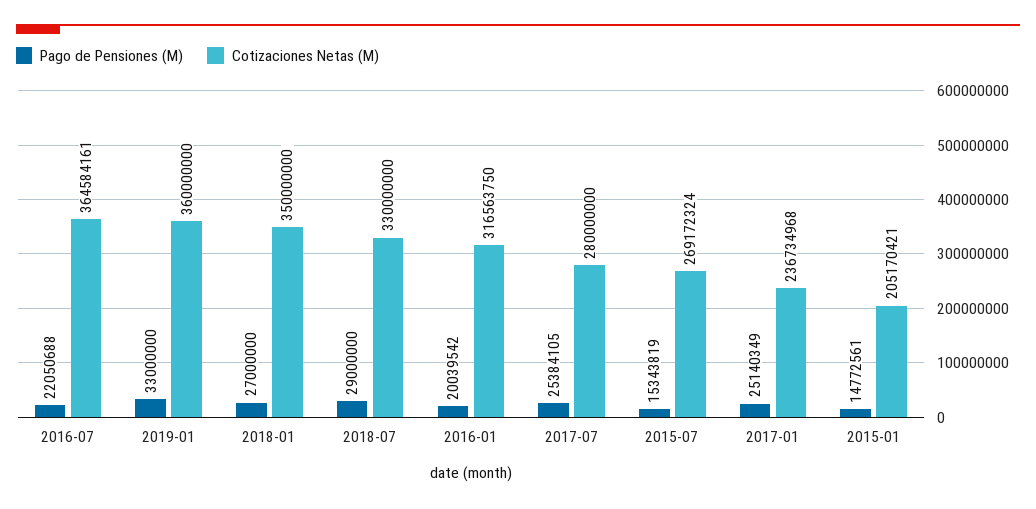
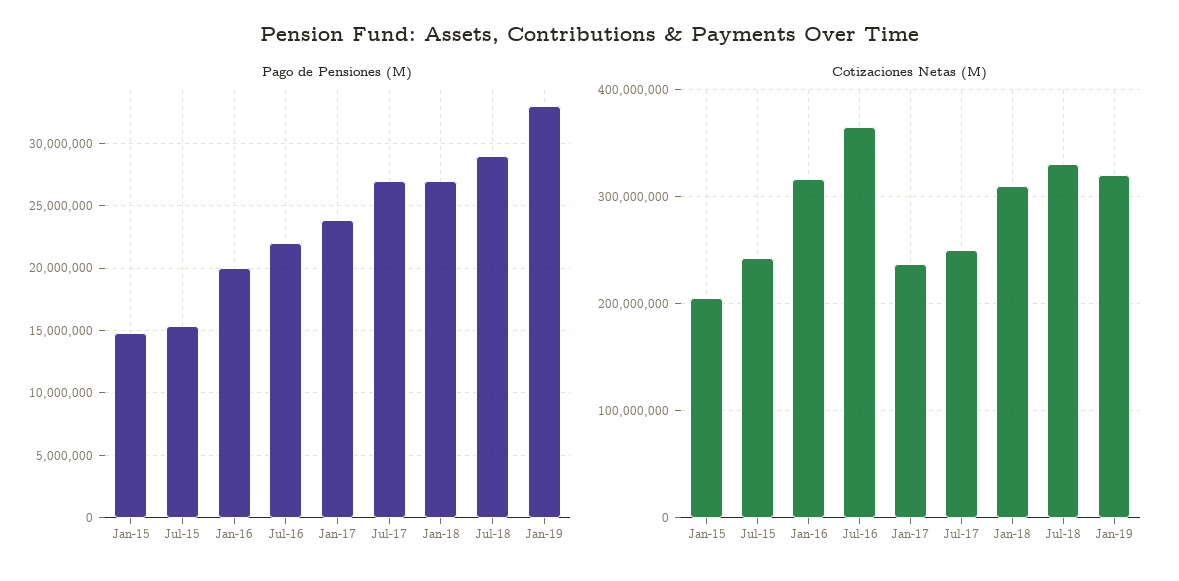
Cotizaciones Netas (M), 2019-01: 360000000 -> 320000000
Cotizaciones Netas (M), 2018-01: 350000000 -> 310000000
Pago de Pensiones (M), 2017-07: 25384105 -> 27000000
Cotizaciones Netas (M), 2017-07: 280000000 -> 250000000
Cotizaciones Netas (M), 2015-07: 269172324 -> 240000000
Pago de Pensiones (M), 2017-01: 25140349 -> 24000000

